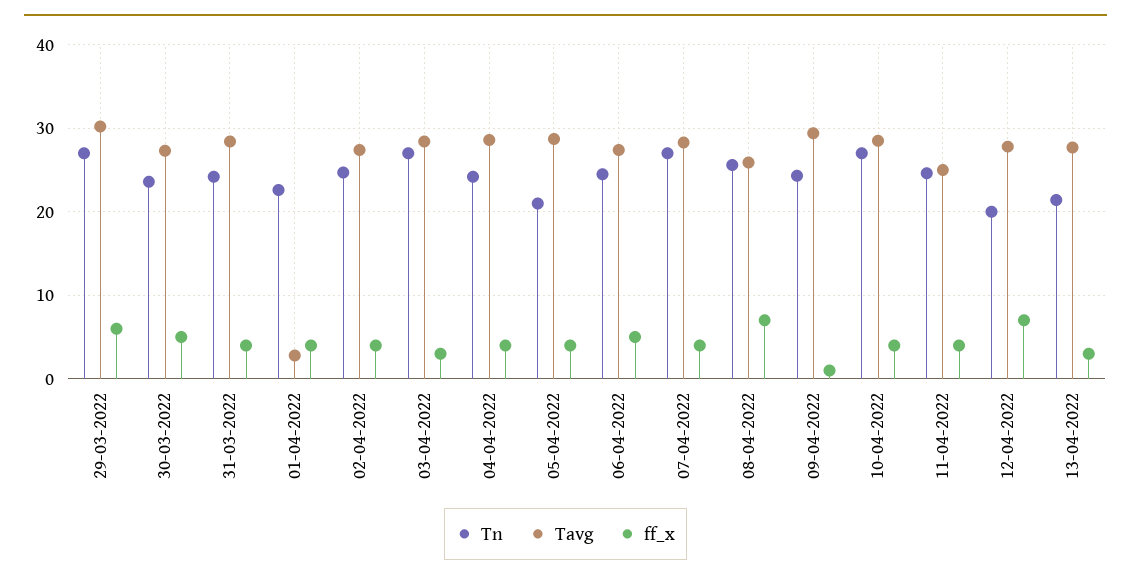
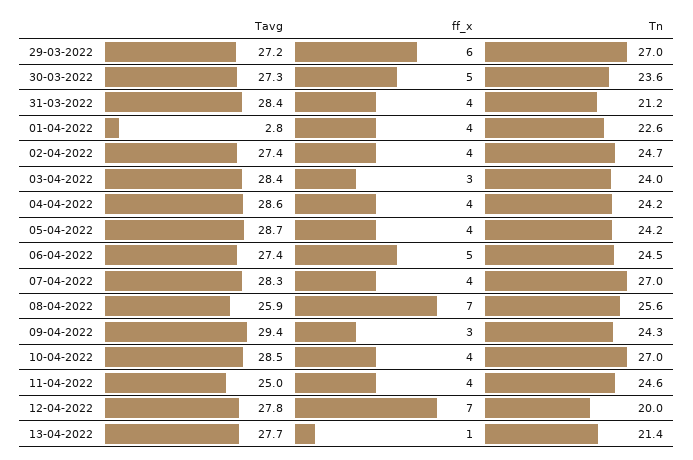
Tavg, 29-03-2022: 30 -> 27.2
Tn, 31-03-2022: 24 -> 21.2
Tn, 03-04-2022: 27 -> 24
Tn, 05-04-2022: 21 -> 24.2
ff_x, 09-04-2022: 1 -> 3
ff_x, 13-04-2022: 3 -> 1

